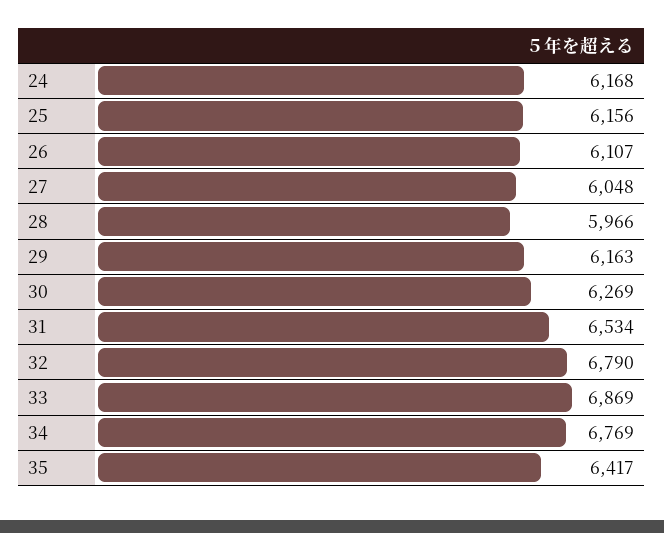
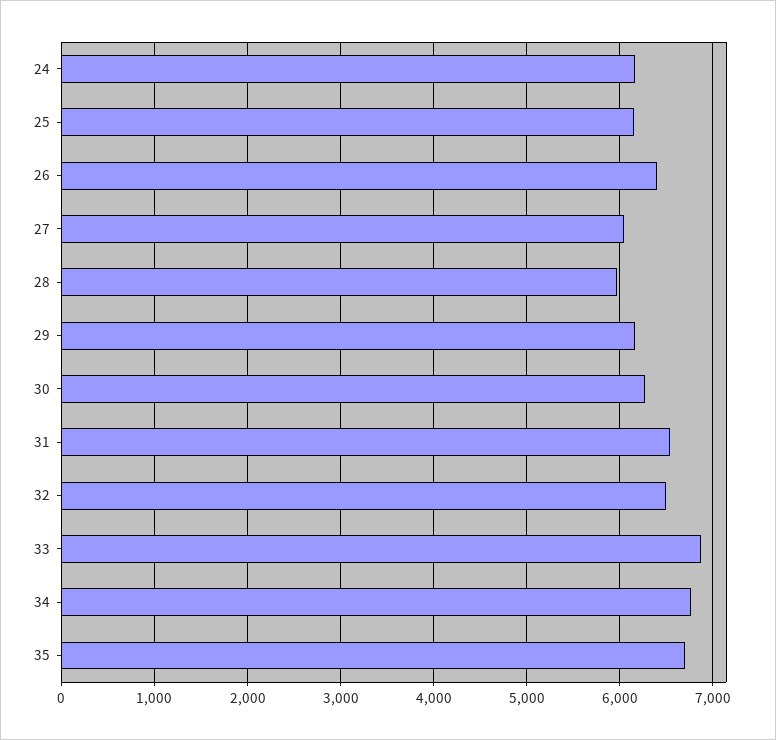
26: 6107 -> 6400
32: 6790 -> 6500
35: 6417 -> 6700

